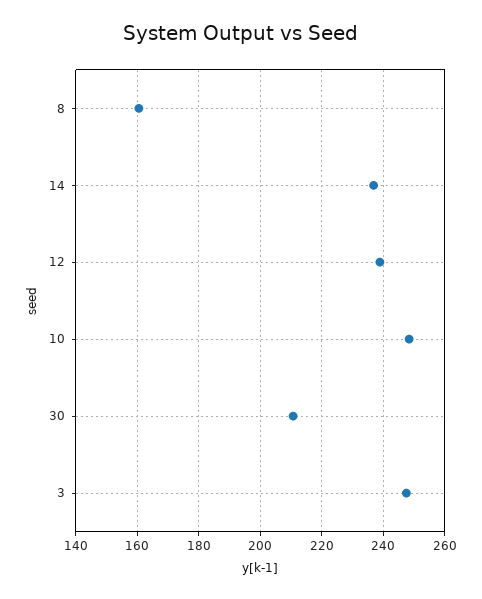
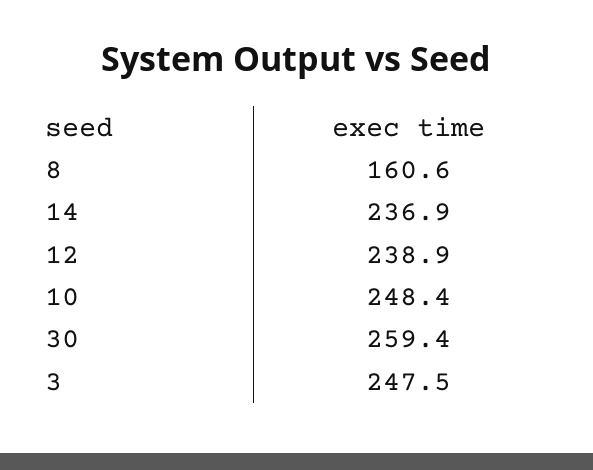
30: 210 -> 259.4

